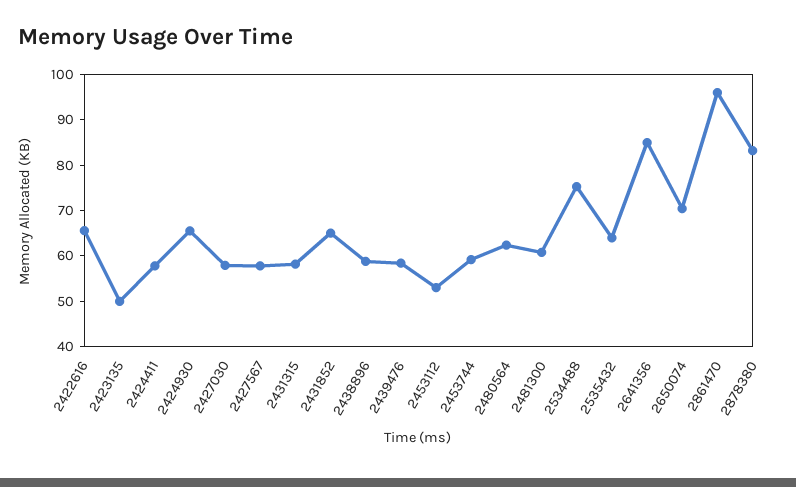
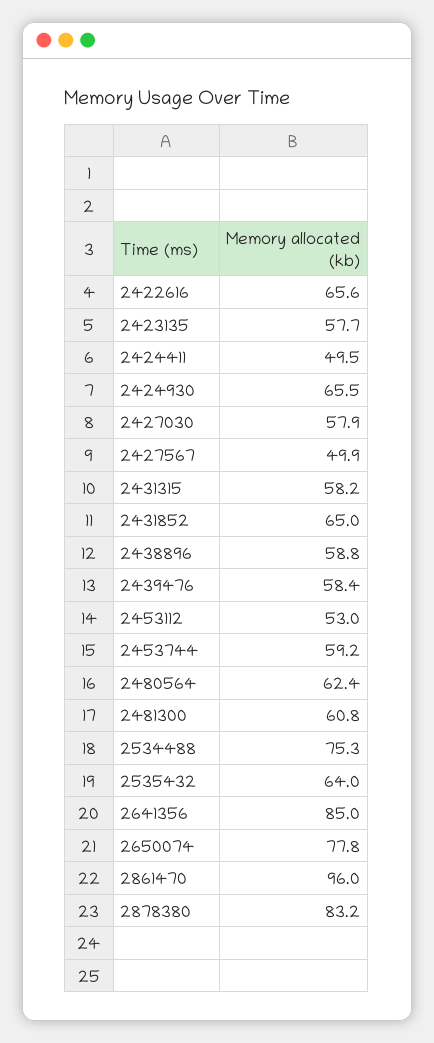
2423135: 50 -> 57.7
2424411: 58 -> 49.5
2427567: 58 -> 49.9
2650074: 70 -> 77.8

